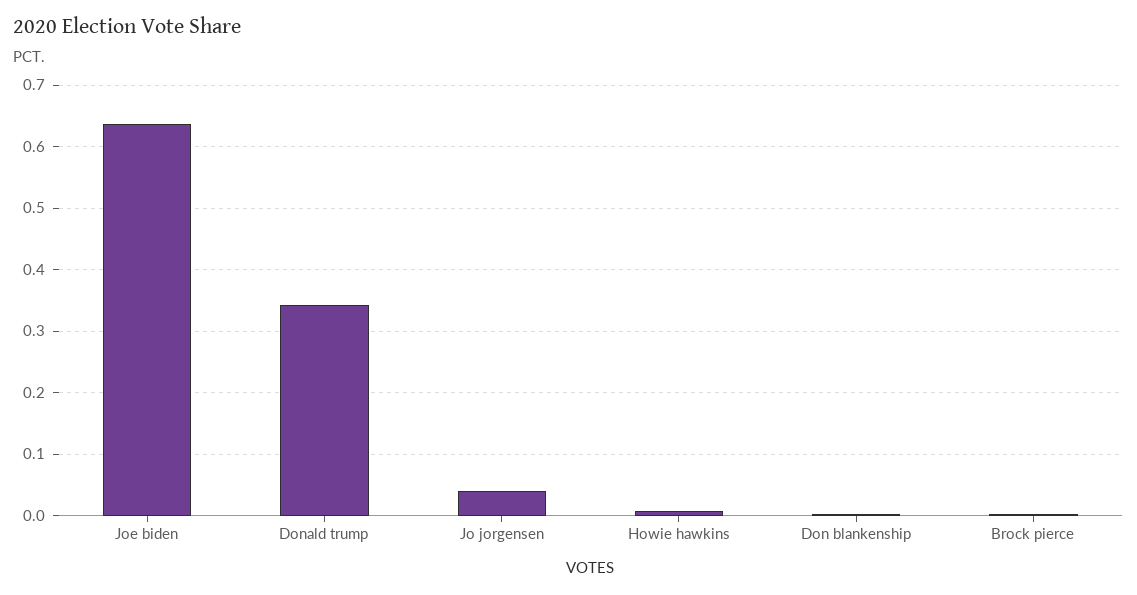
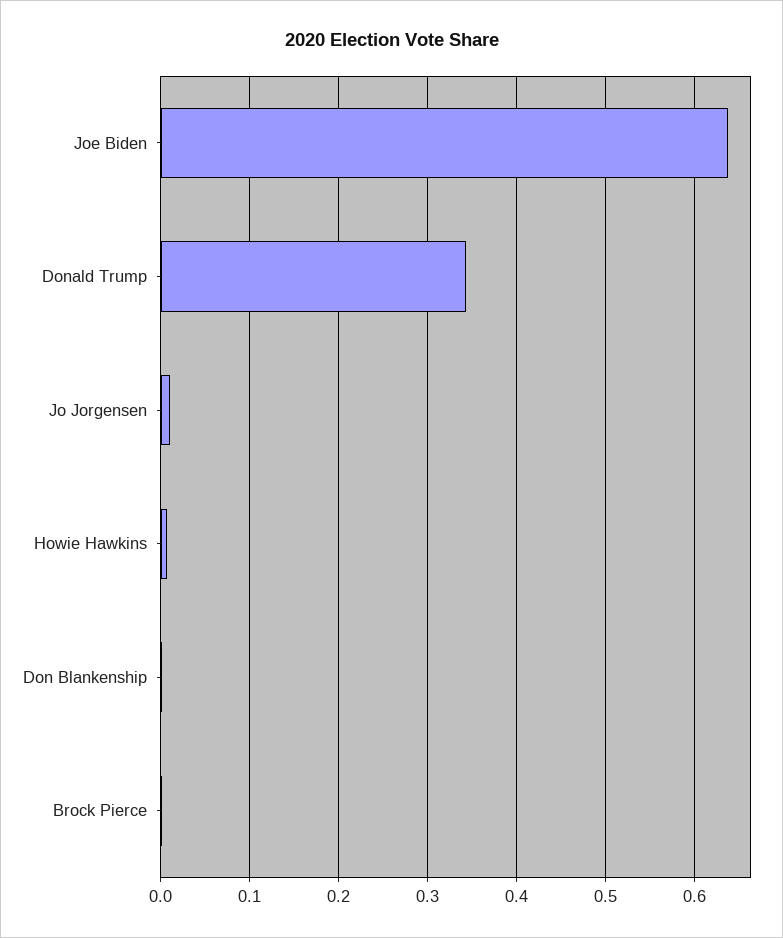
Jo jorgensen: 0.04 -> 0.01

